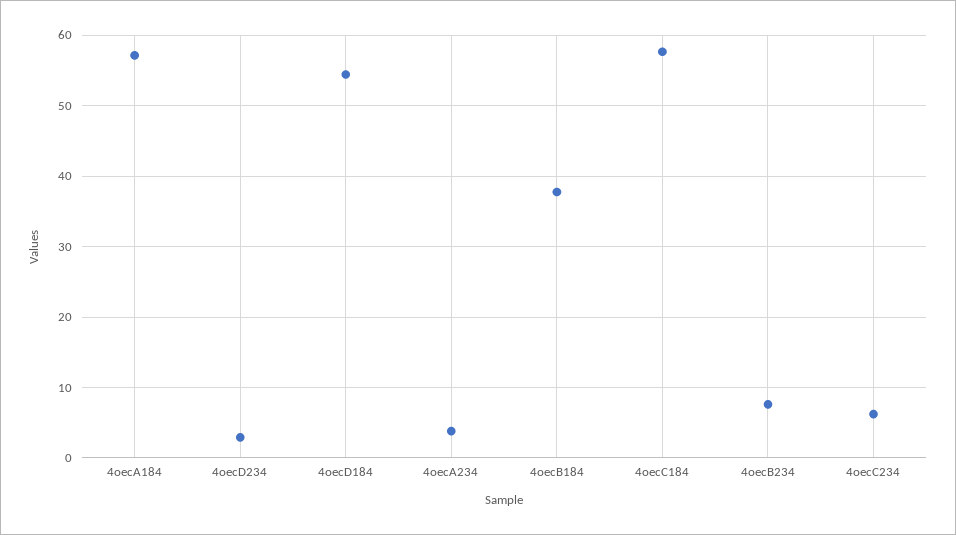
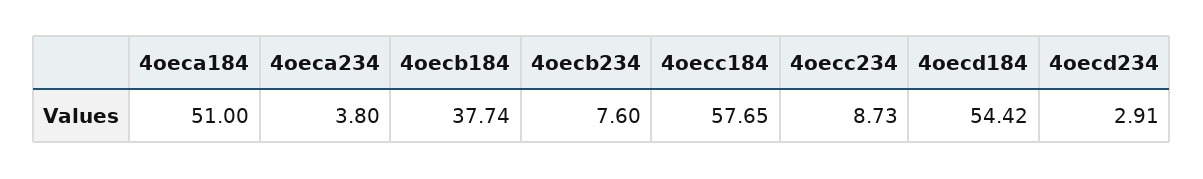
4oecA184: 57 -> 51
4oecC234: 6 -> 8.73

